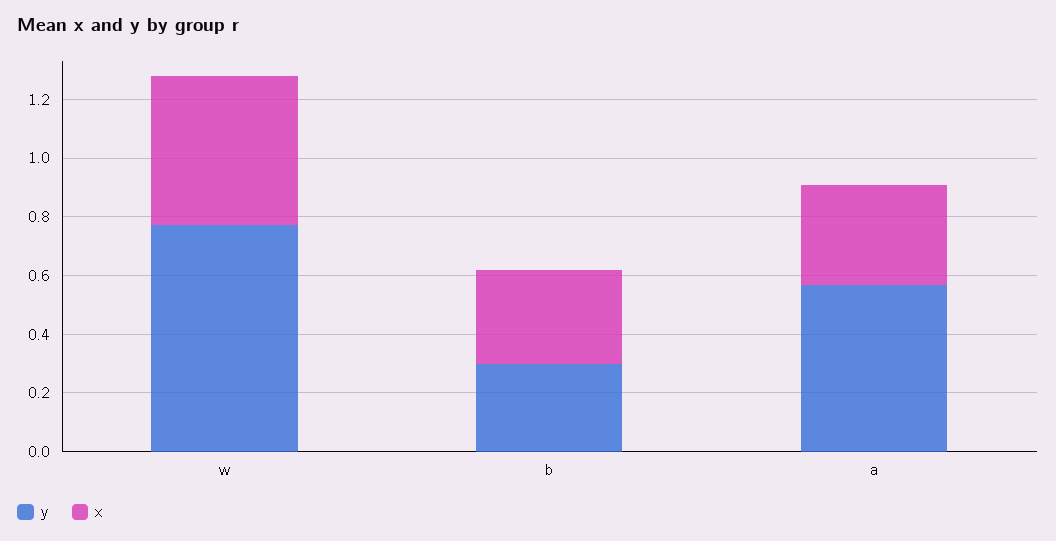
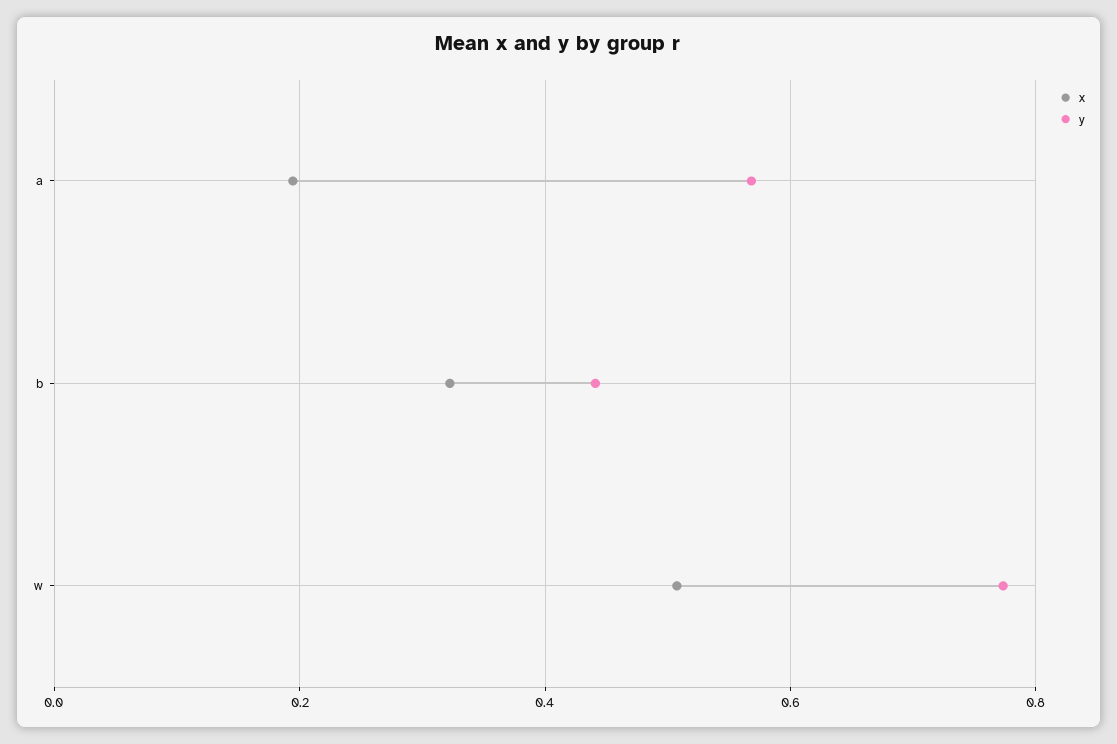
y, b: 0.3 -> 0.44
x, a: 0.35 -> 0.2

